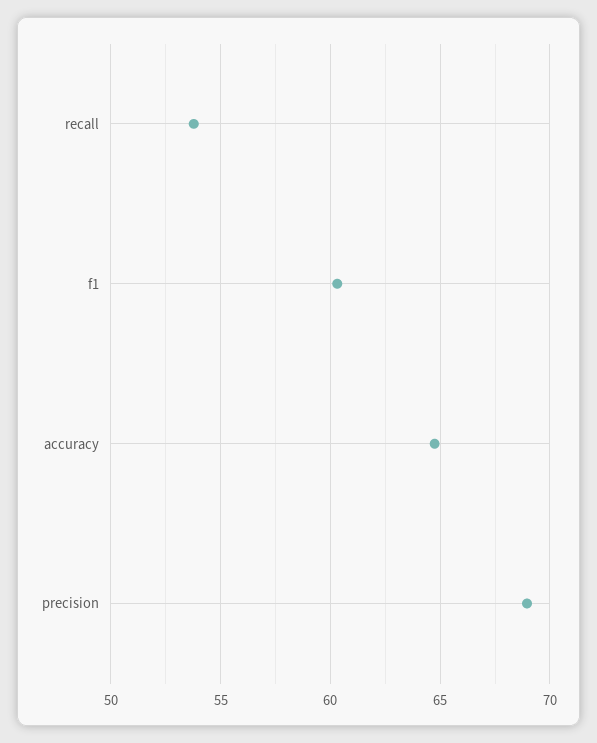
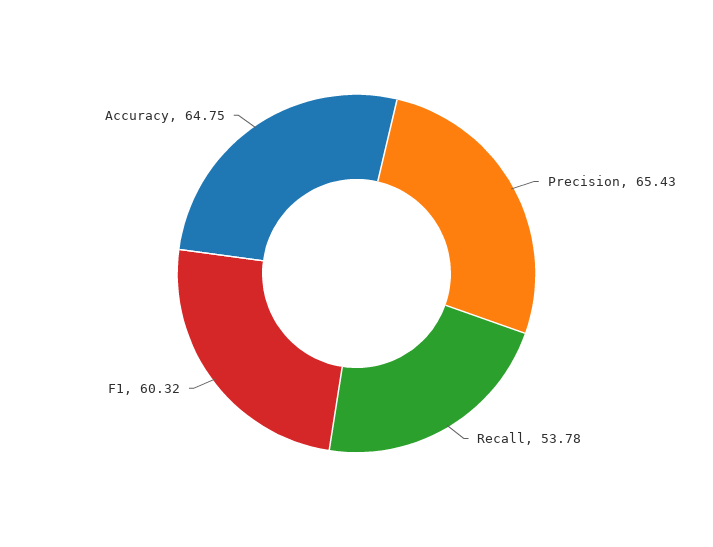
precision: 69 -> 65.43

